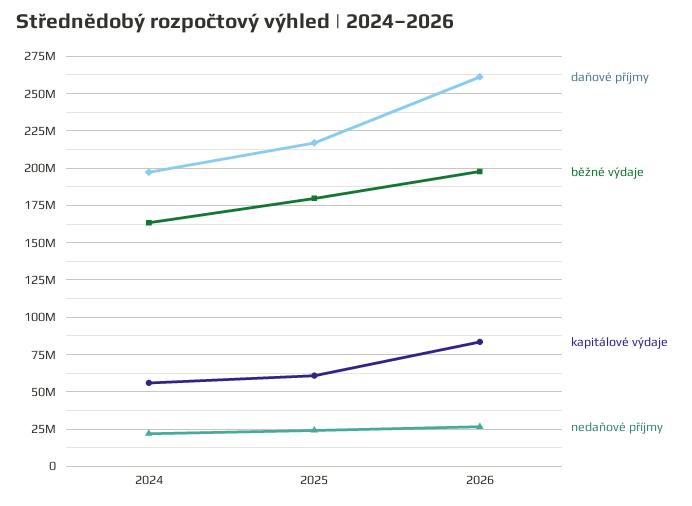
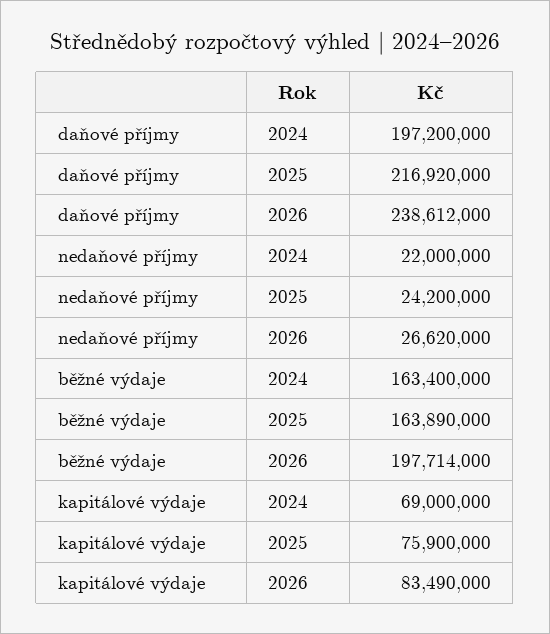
kapitálové výdaje, 2024: 55000000 -> 69000000
běžné výdaje, 2025: 180000000 -> 163890000
kapitálové výdaje, 2025: 60000000 -> 75900000
daňové příjmy, 2026: 260000000 -> 238612000

